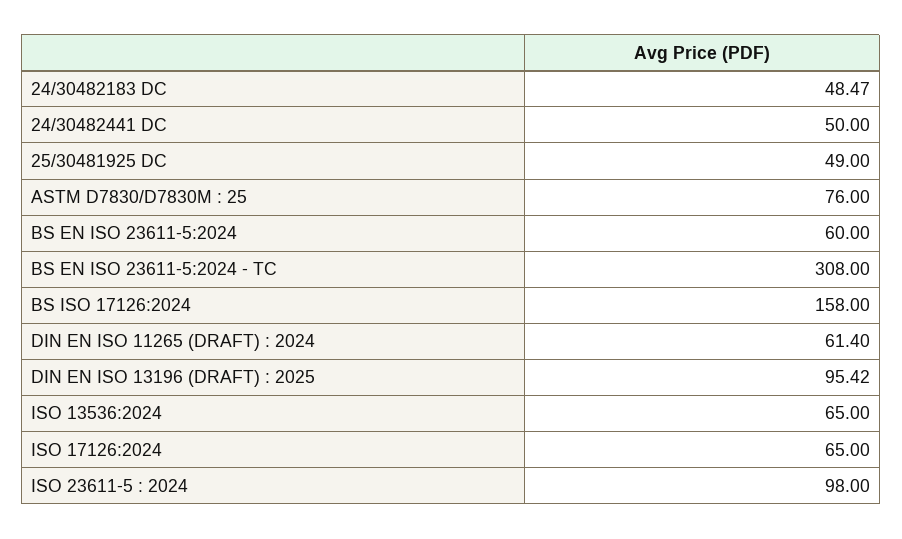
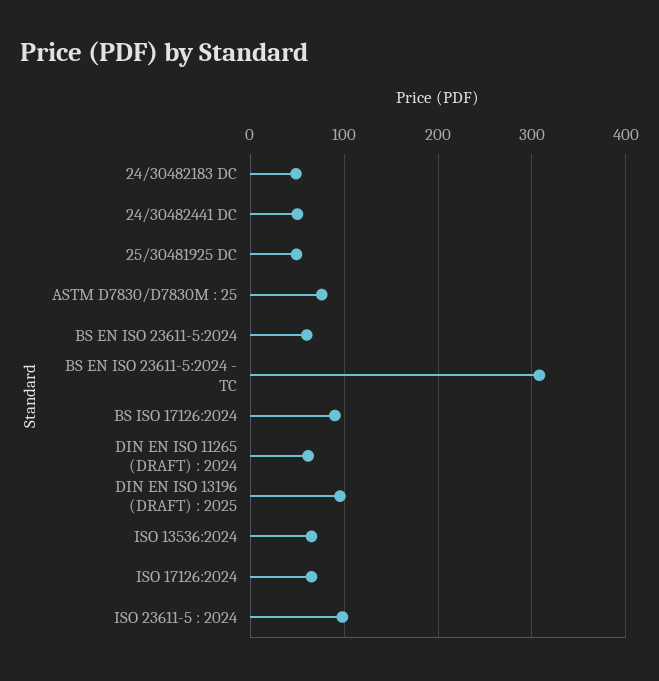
BS ISO 17126:2024: 158 -> 90

